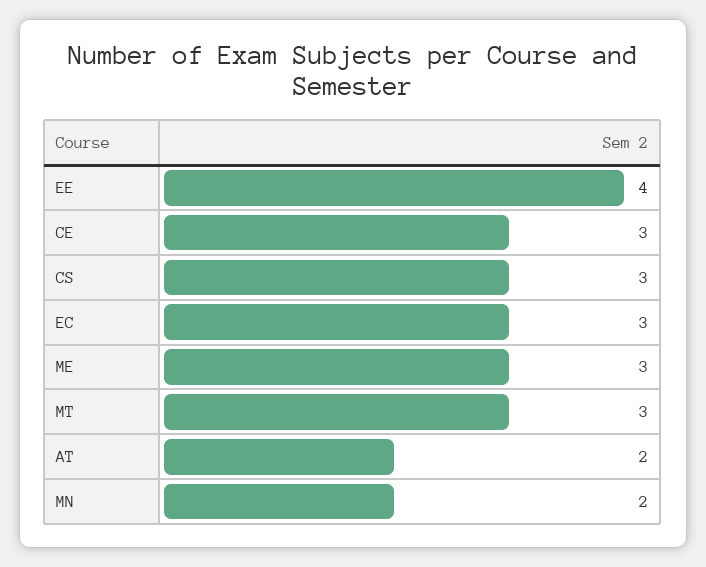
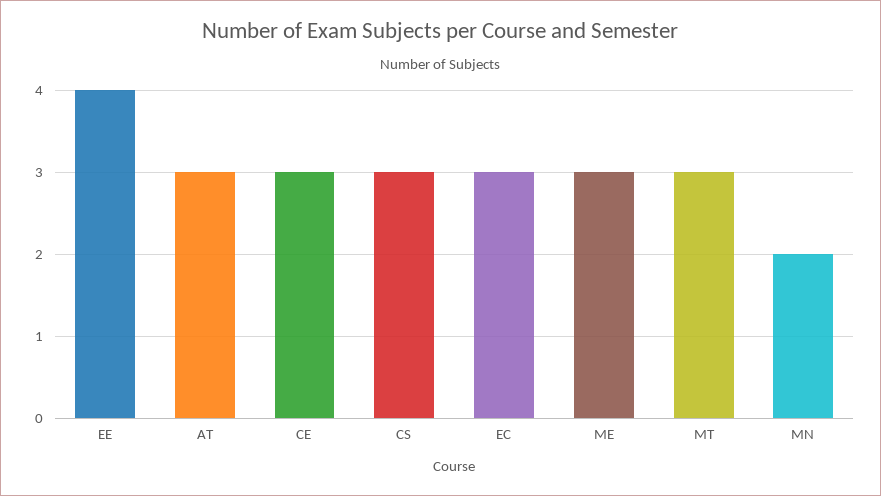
AT: 2 -> 3

